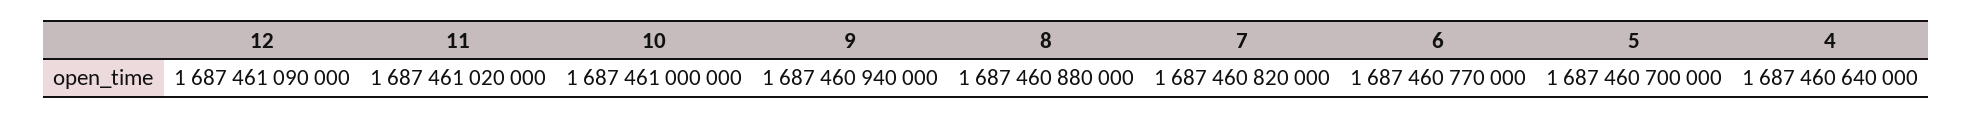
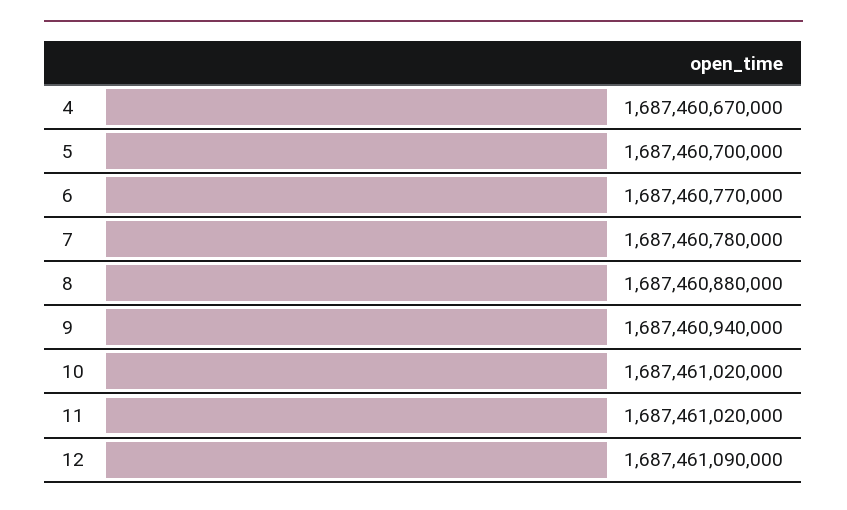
10: 1687461000000 -> 1687461020000
7: 1687460820000 -> 1687460780000
4: 1687460640000 -> 1687460670000

